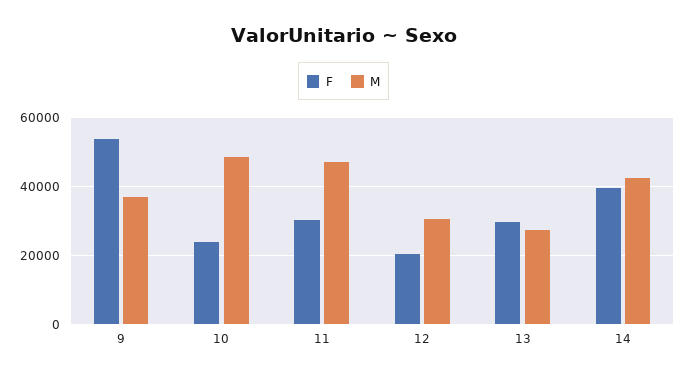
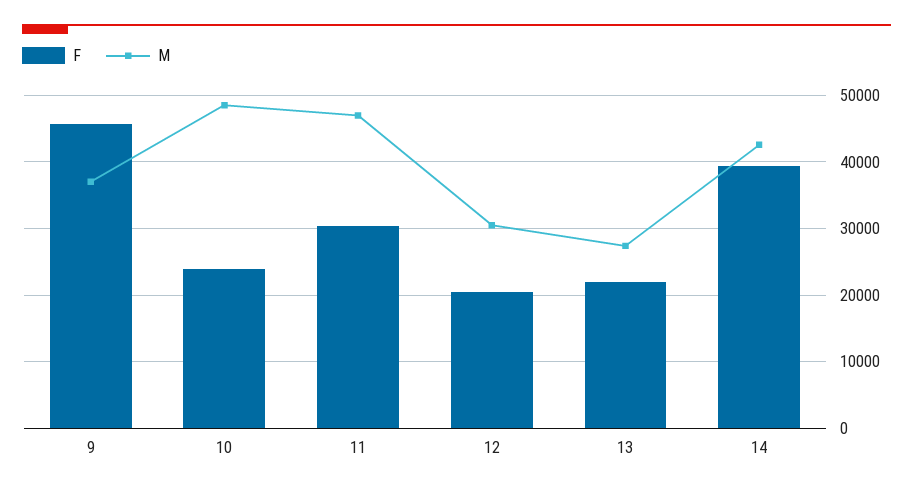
F, 9: 54000 -> 46000
F, 13: 30000 -> 22000

